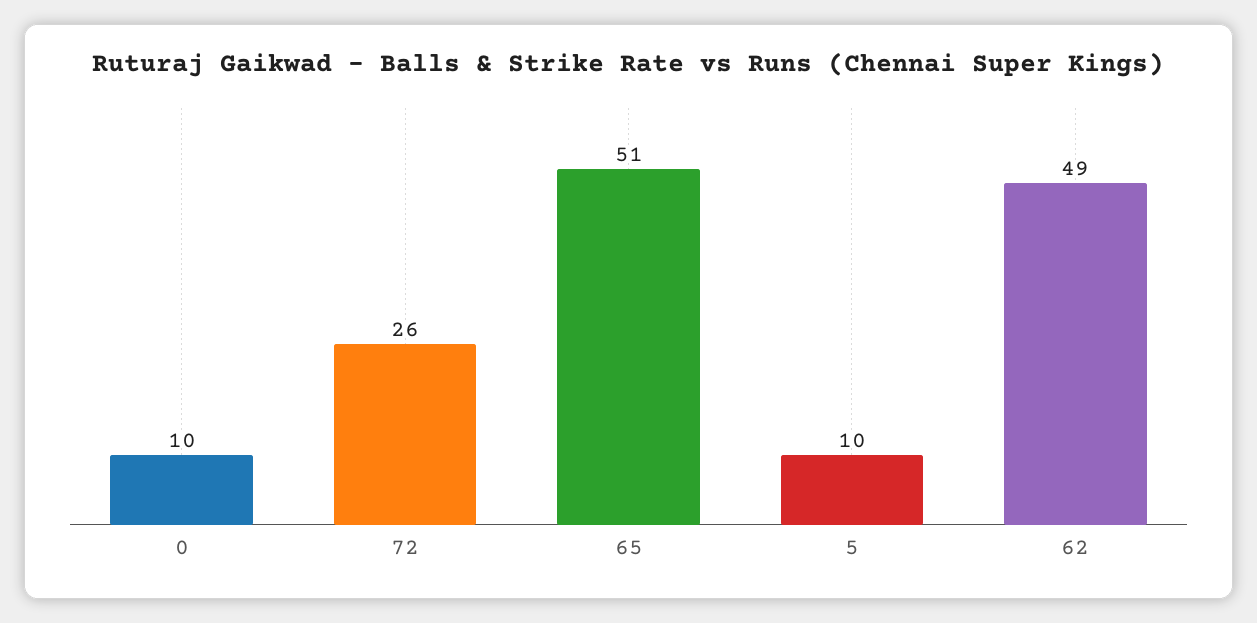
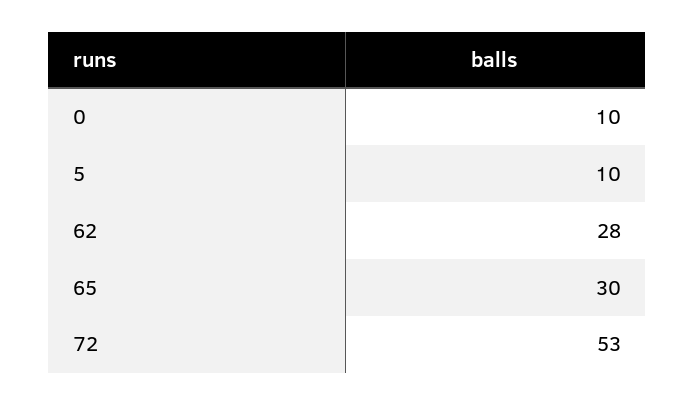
72: 26 -> 53
65: 51 -> 30
62: 49 -> 28

